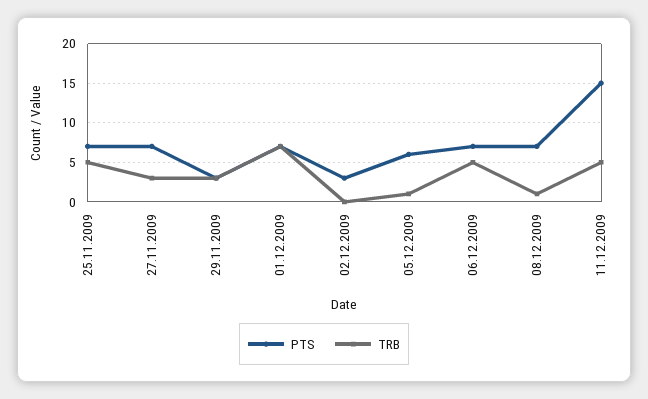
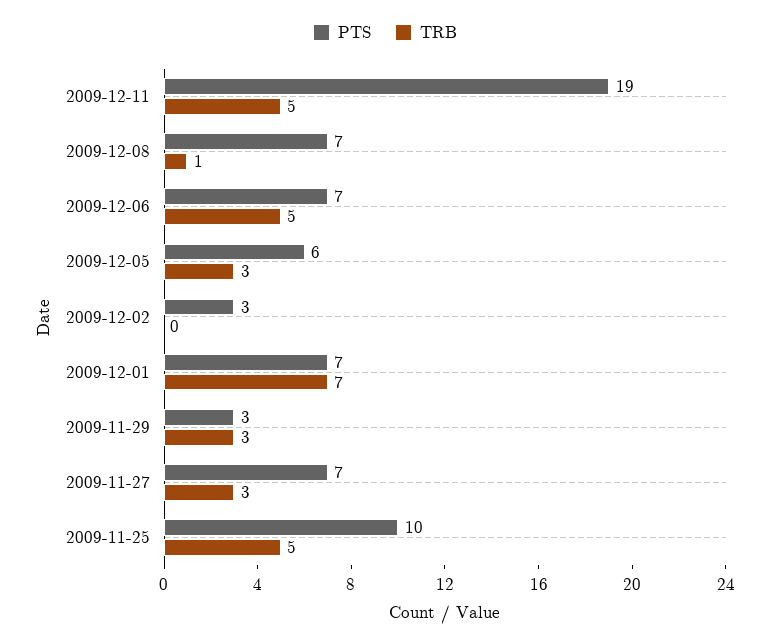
PTS, 25.11.2009: 7 -> 10
TRB, 05.12.2009: 1 -> 3
PTS, 11.12.2009: 15 -> 19

